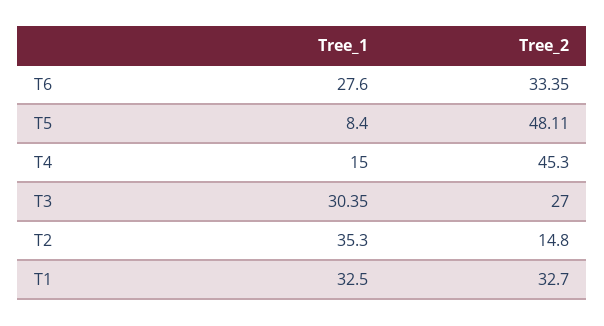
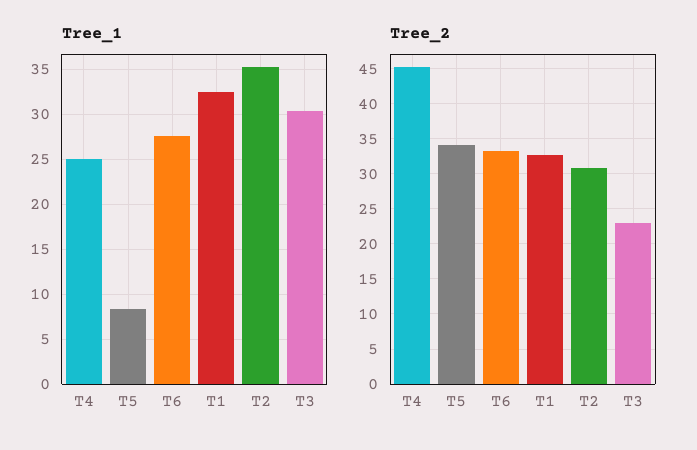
Tree_2, T5: 48.11 -> 34
Tree_1, T4: 15 -> 25
Tree_2, T3: 27 -> 23
Tree_2, T2: 14.8 -> 31

